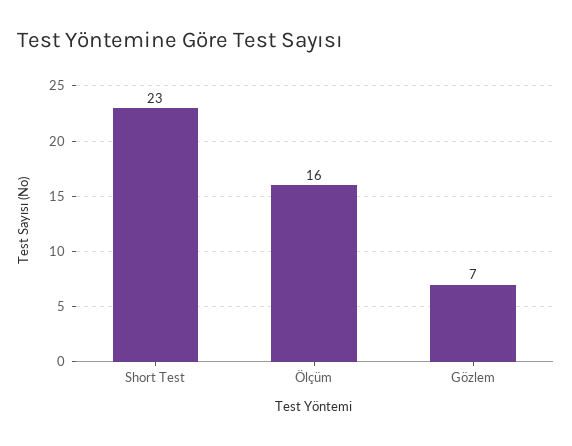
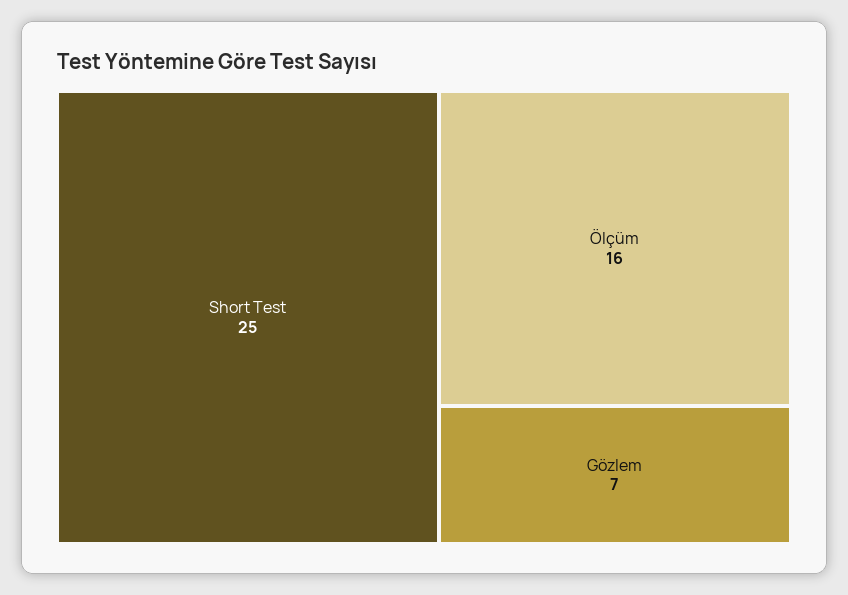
Short Test: 23 -> 25

